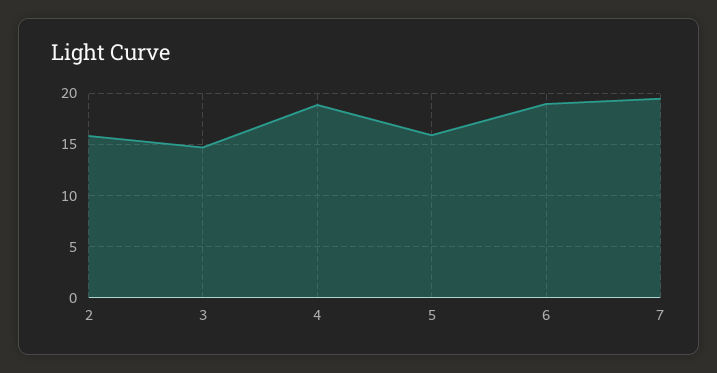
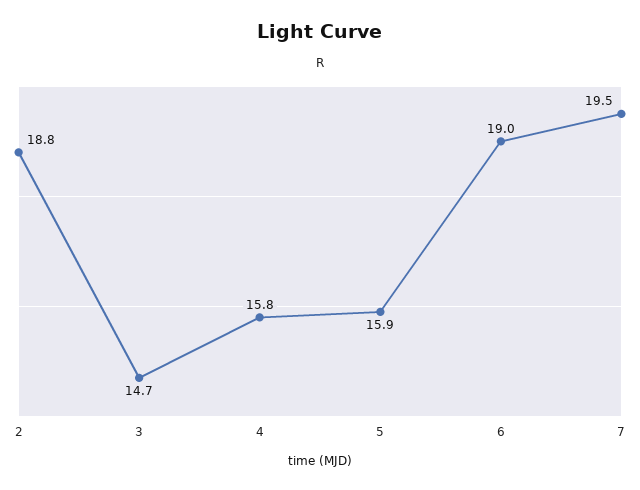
2: 16 -> 18.8
4: 19 -> 15.8

